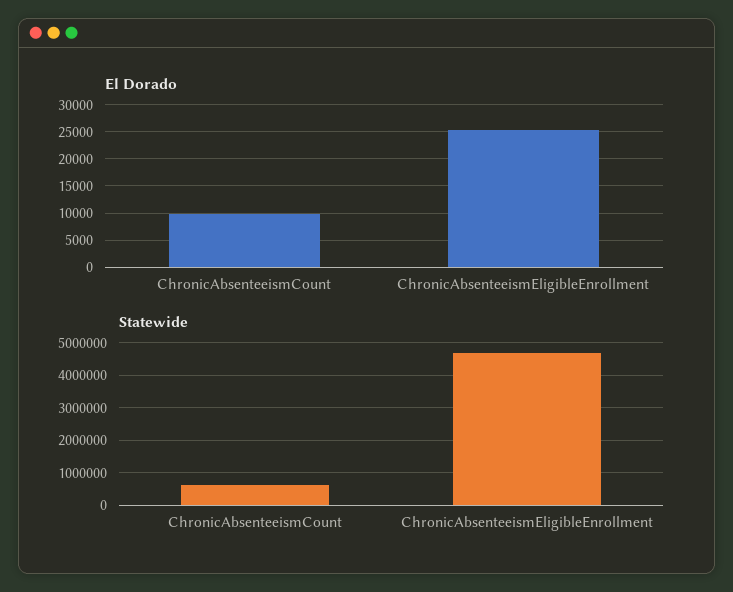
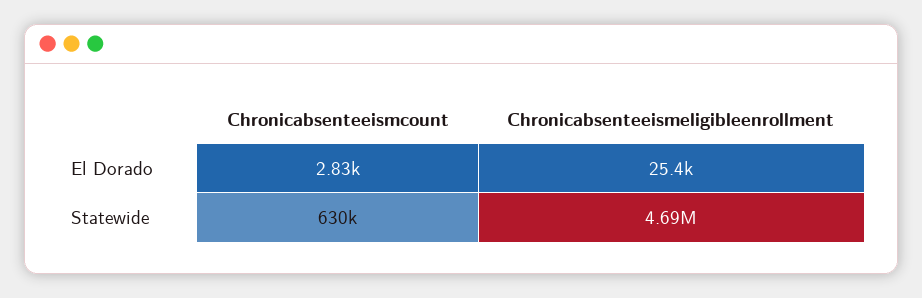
El Dorado, ChronicAbsenteeismCount: 10000 -> 2830

